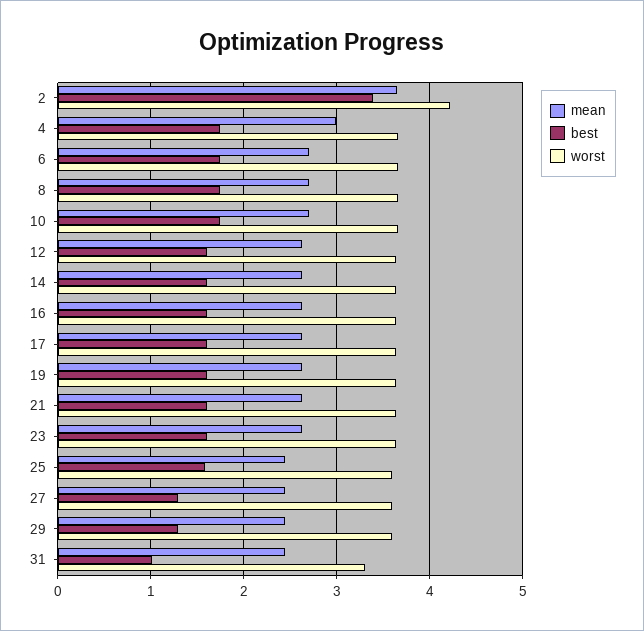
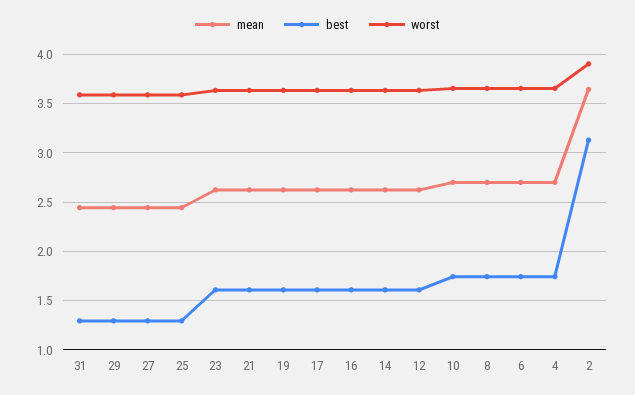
best, 2: 3.4 -> 3.1
worst, 2: 4.2 -> 3.9
mean, 4: 3 -> 2.7
best, 25: 1.6 -> 1.3
best, 31: 1 -> 1.3
worst, 31: 3.3 -> 3.6

